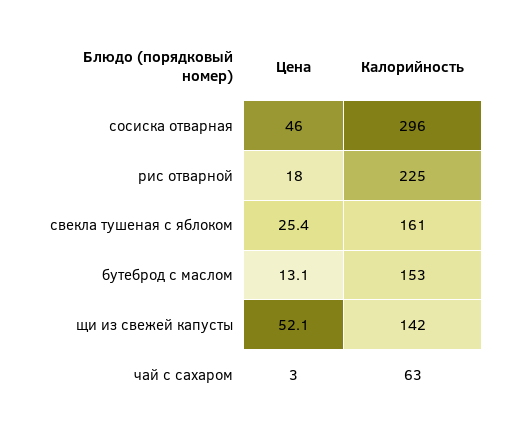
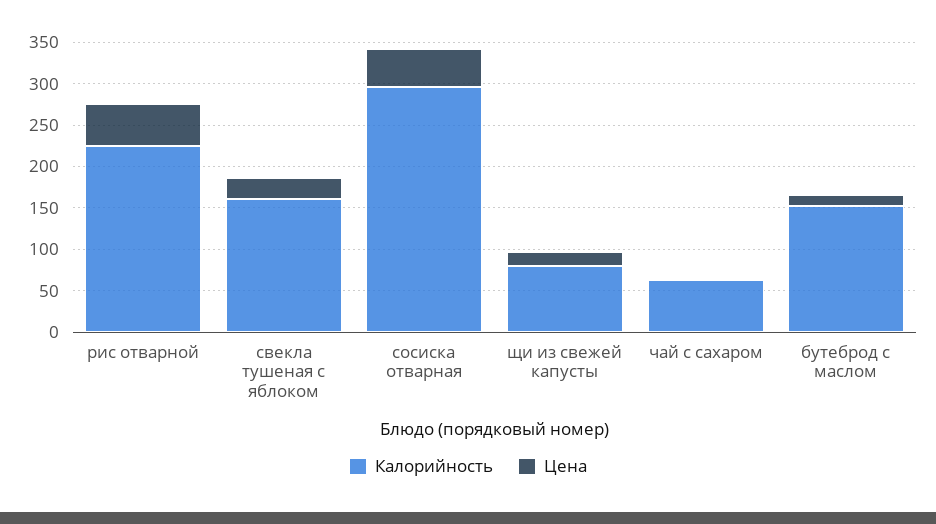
Цена, рис отварной: 18 -> 50
Цена, щи из свежей капусты: 52.1 -> 20
Калорийность, щи из свежей капусты: 142 -> 80

